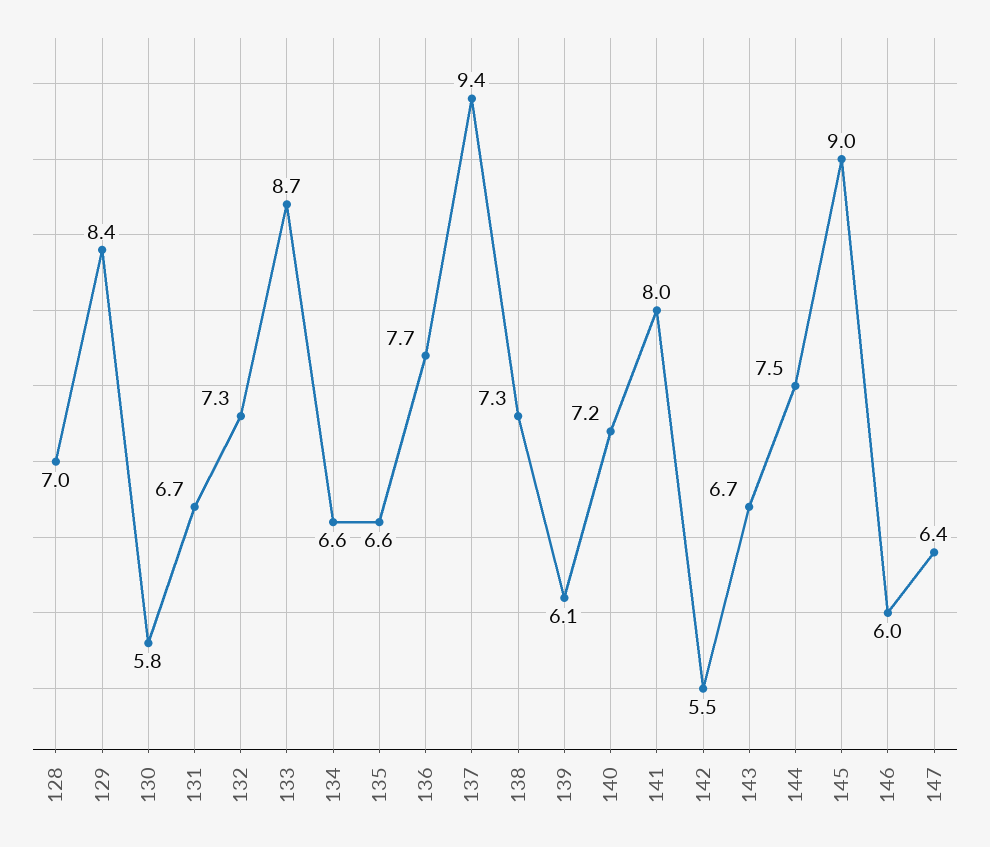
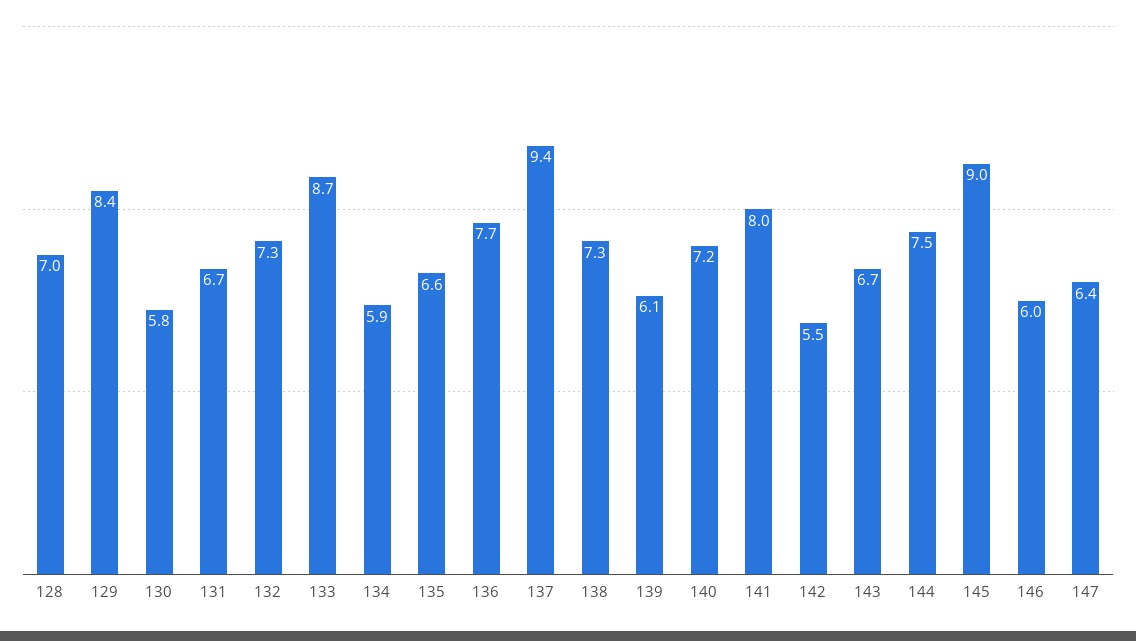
134: 6.6 -> 5.9

